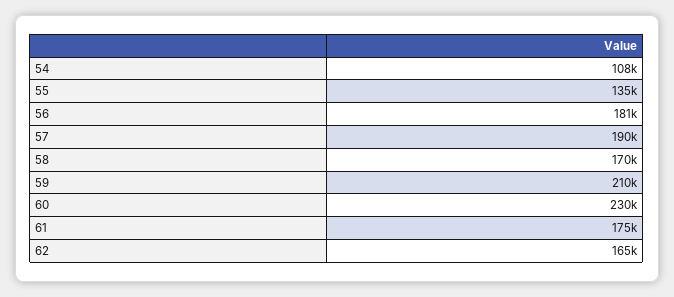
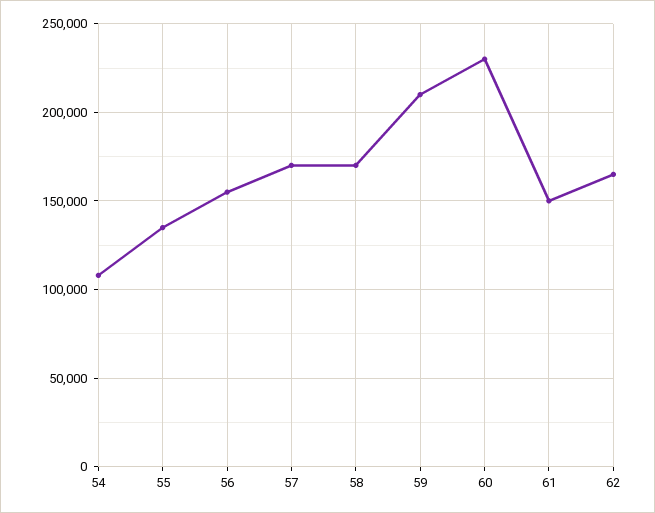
56: 181000 -> 155000
57: 190000 -> 170000
61: 175000 -> 150000

